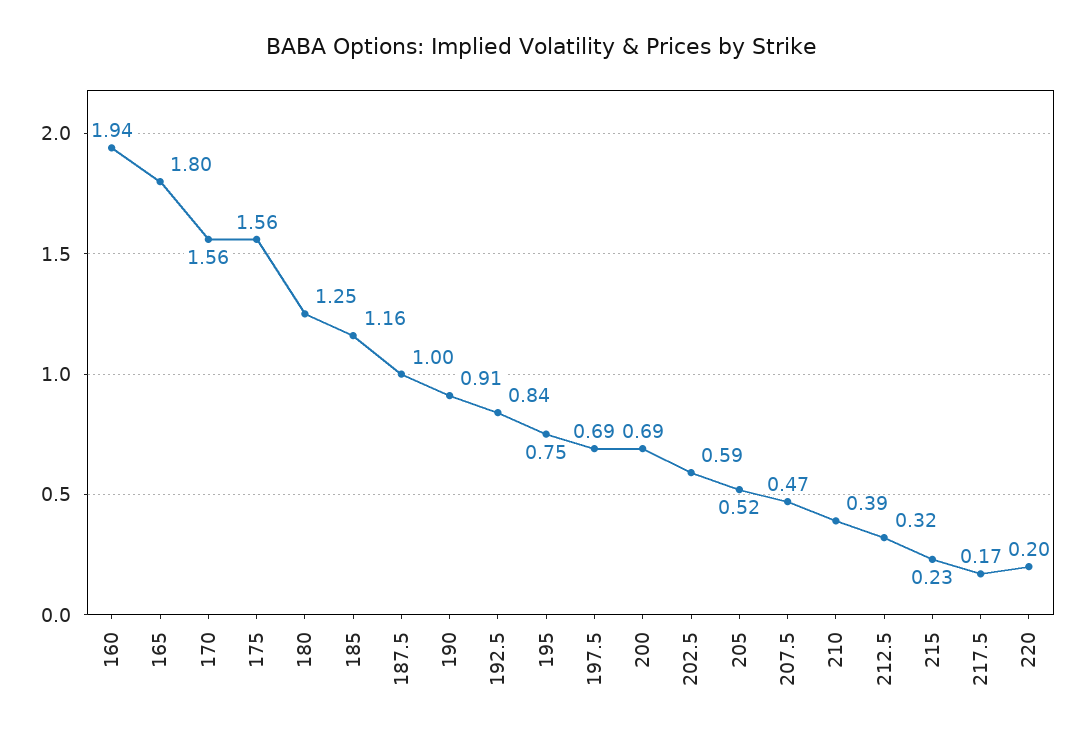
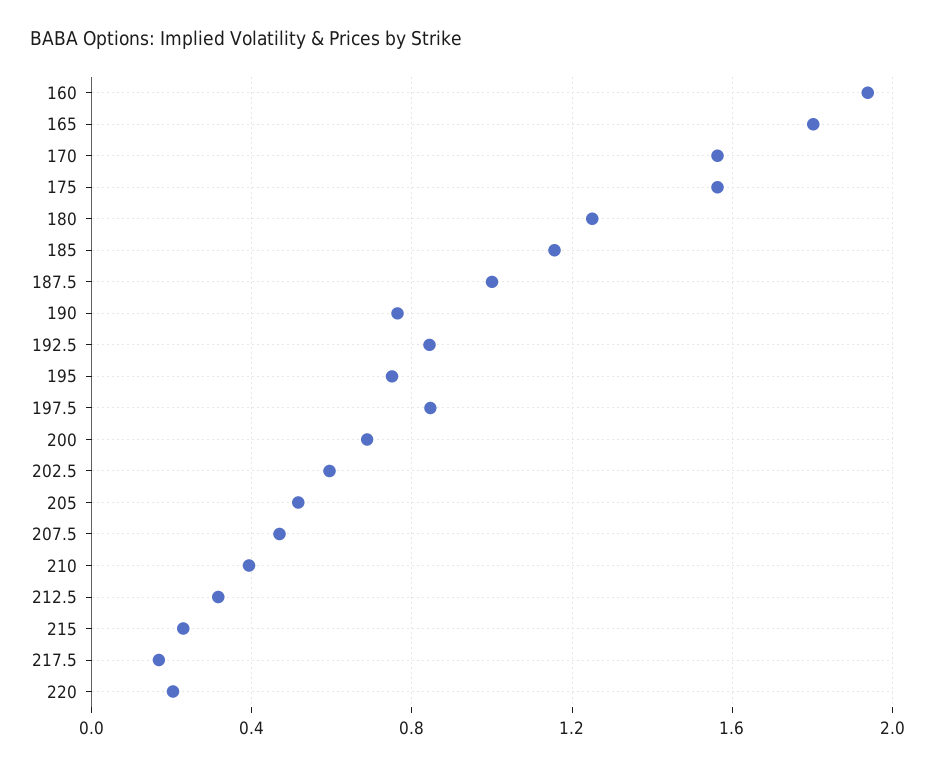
190: 0.91 -> 0.75
197.5: 0.69 -> 0.85

